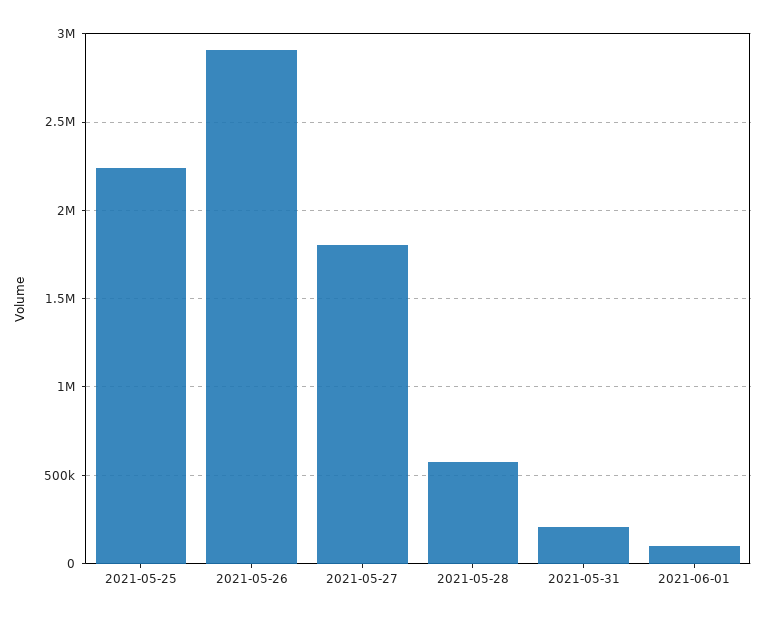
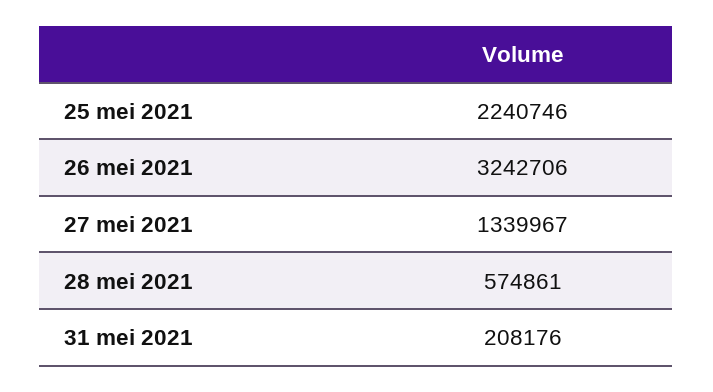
2021-05-26: 2900000 -> 3242706
2021-05-27: 1800000 -> 1339967
2021-06-01: 100000 -> none

